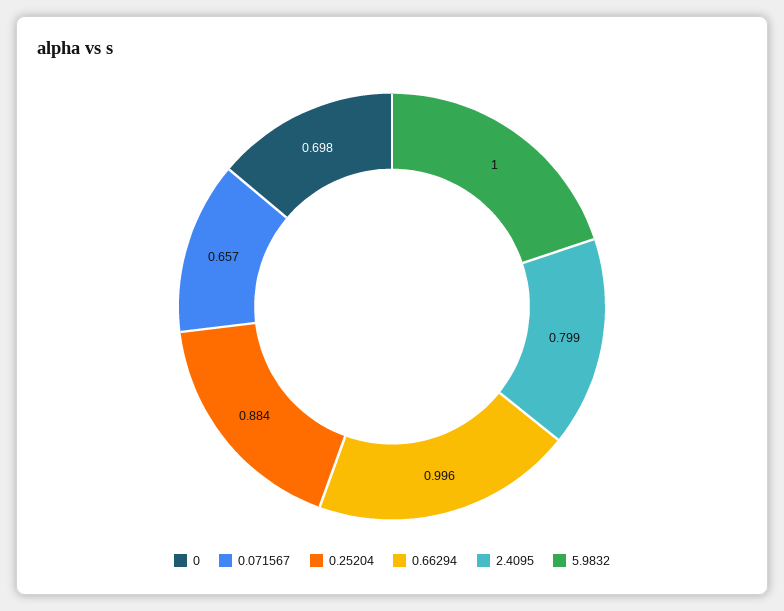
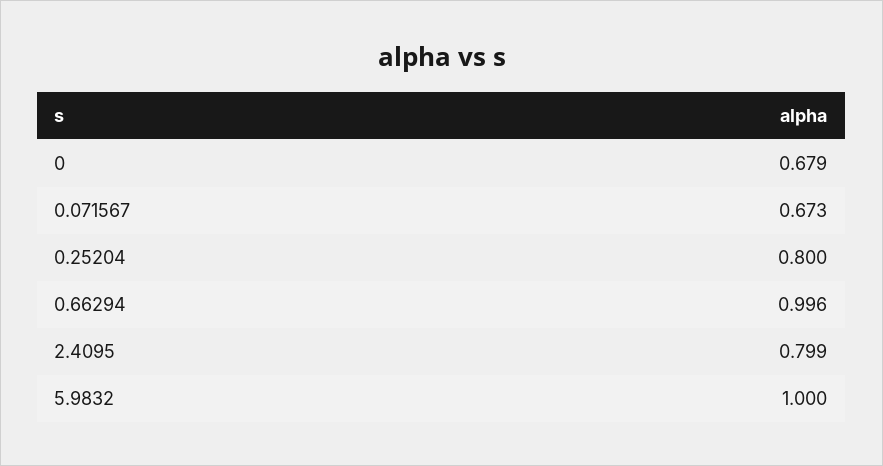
0: 0.698 -> 0.679
0.071567: 0.657 -> 0.673
0.25204: 0.884 -> 0.8

